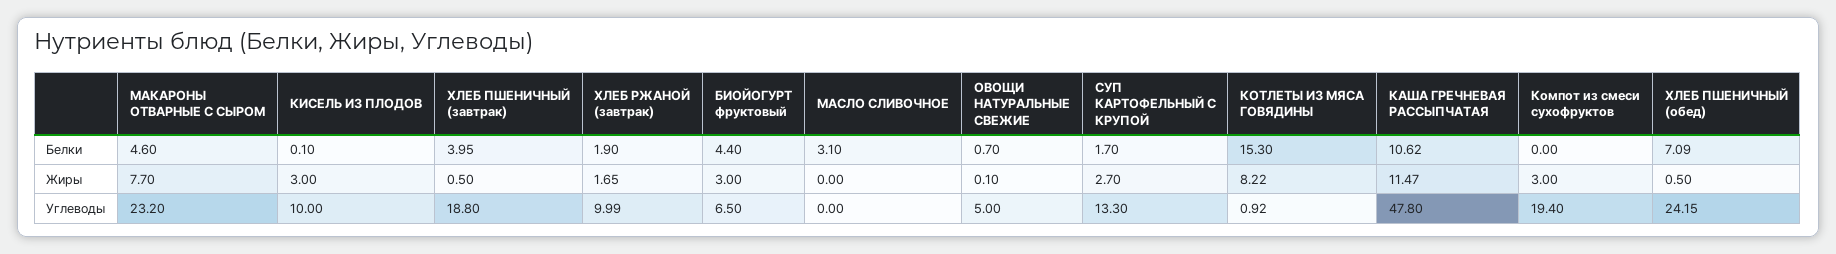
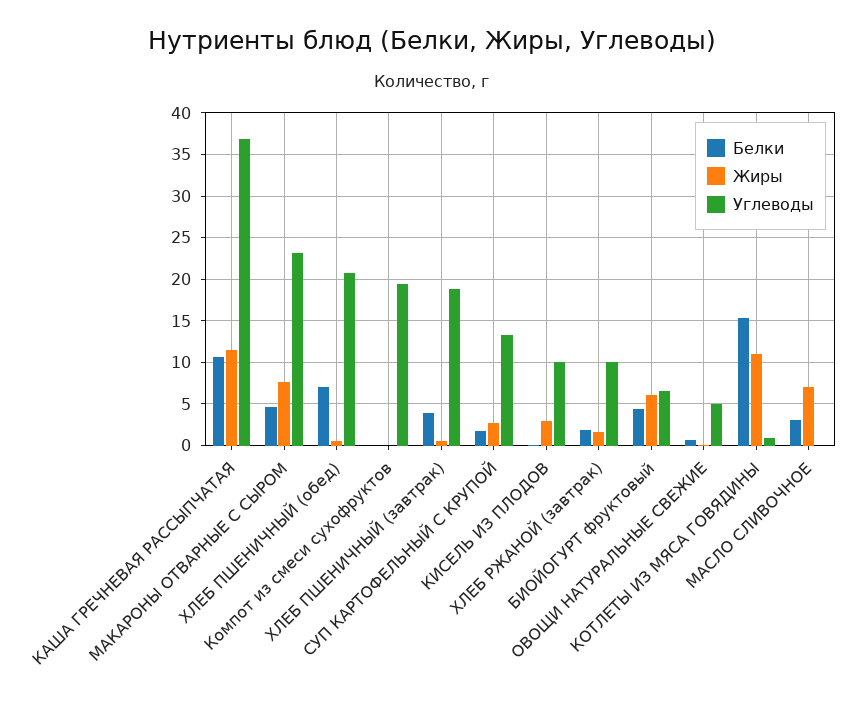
Жиры, БИОЙОГУРТ фруктовый: 3 -> 6
Жиры, МАСЛО СЛИВОЧНОЕ: 0 -> 7
Жиры, КОТЛЕТЫ ИЗ МЯСА ГОВЯДИНЫ: 8.22 -> 11
Жиры, Компот из смеси сухофруктов: 3 -> 0
Углеводы, КАША ГРЕЧНЕВАЯ РАССЫПЧАТАЯ: 47.8 -> 37
Углеводы, ХЛЕБ ПШЕНИЧНЫЙ (обед): 24.15 -> 21

